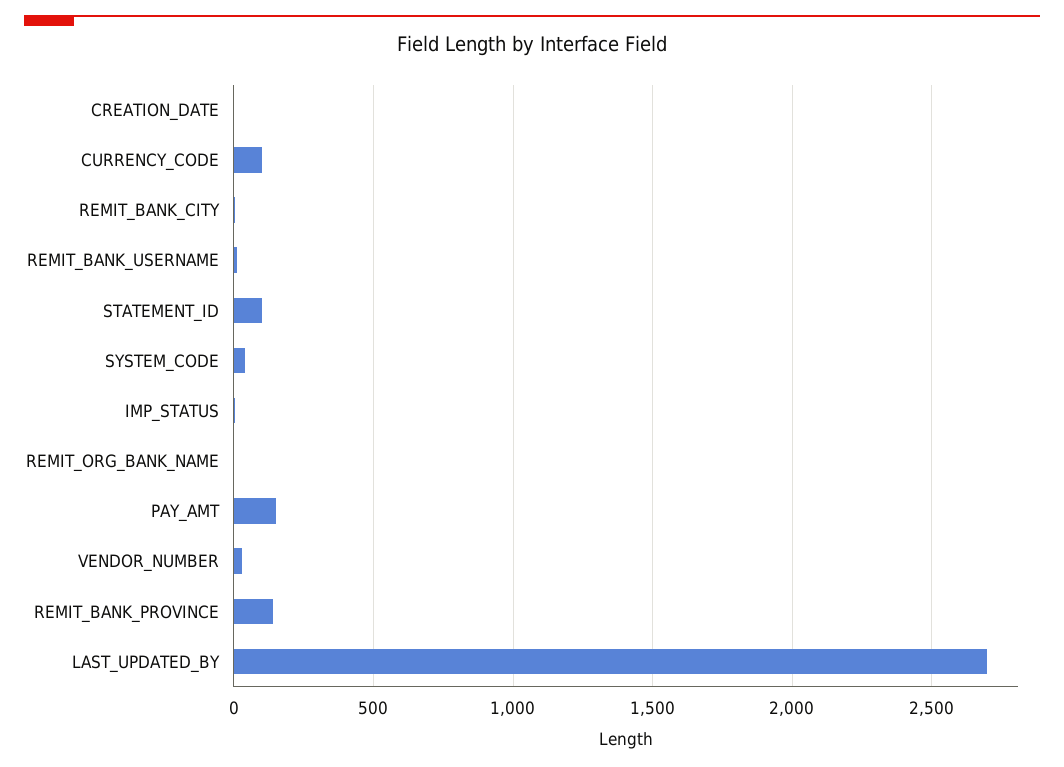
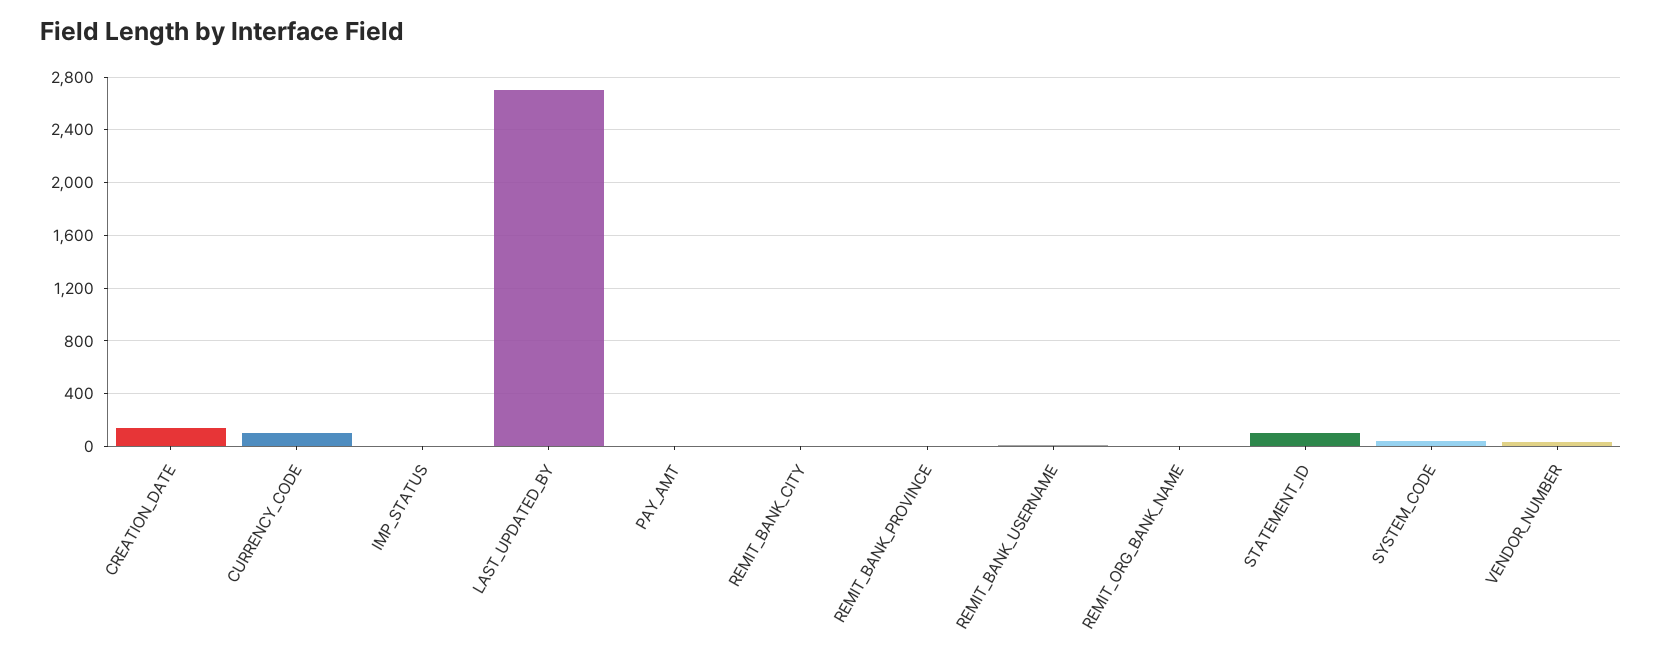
CREATION_DATE: 0 -> 150
PAY_AMT: 150 -> 0
REMIT_BANK_PROVINCE: 150 -> 0

